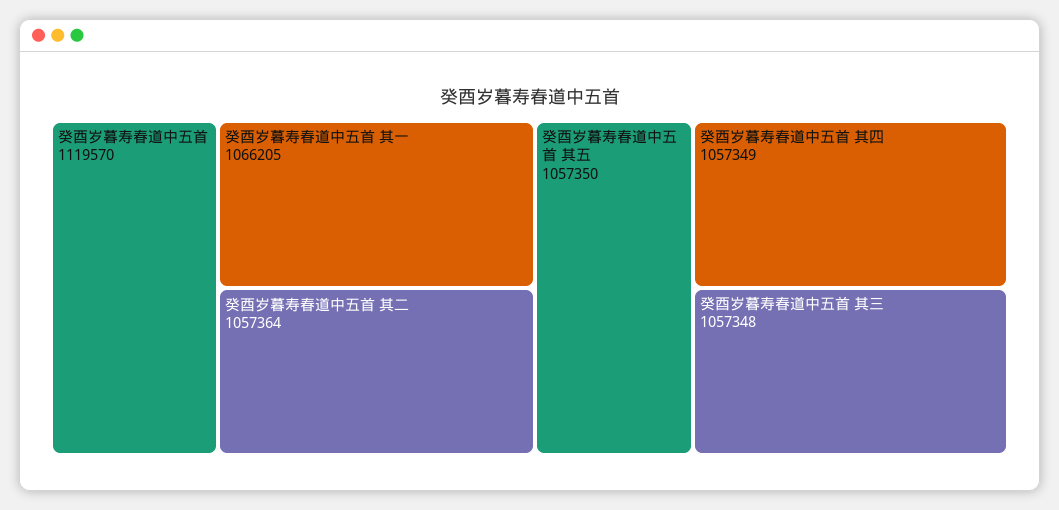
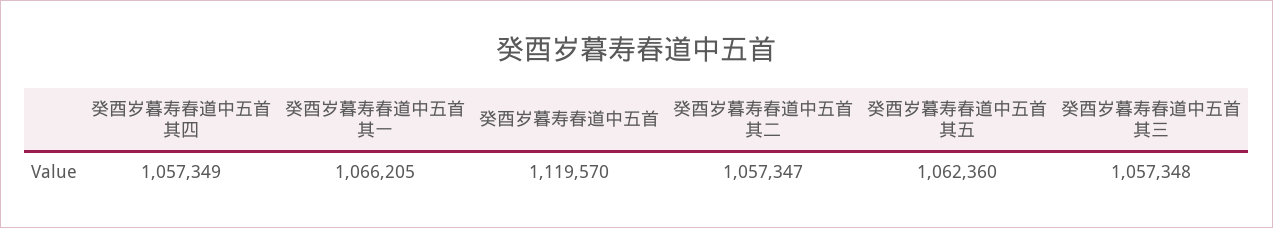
癸酉岁暮寿春道中五首 其二: 1057364 -> 1057347
癸酉岁暮寿春道中五首 其五: 1057350 -> 1062360

